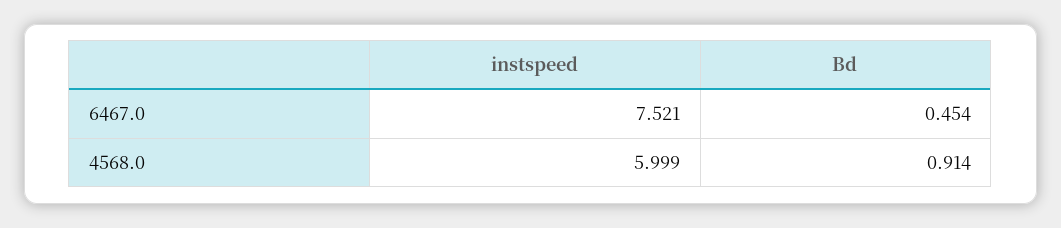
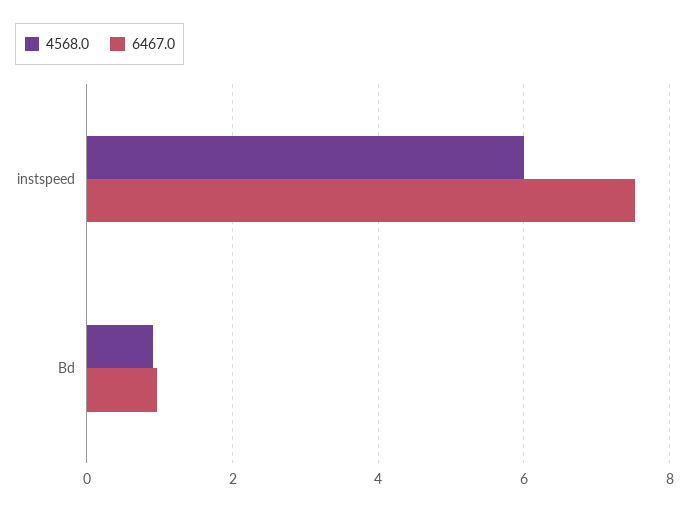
6467.0, Bd: 0.454 -> 1

